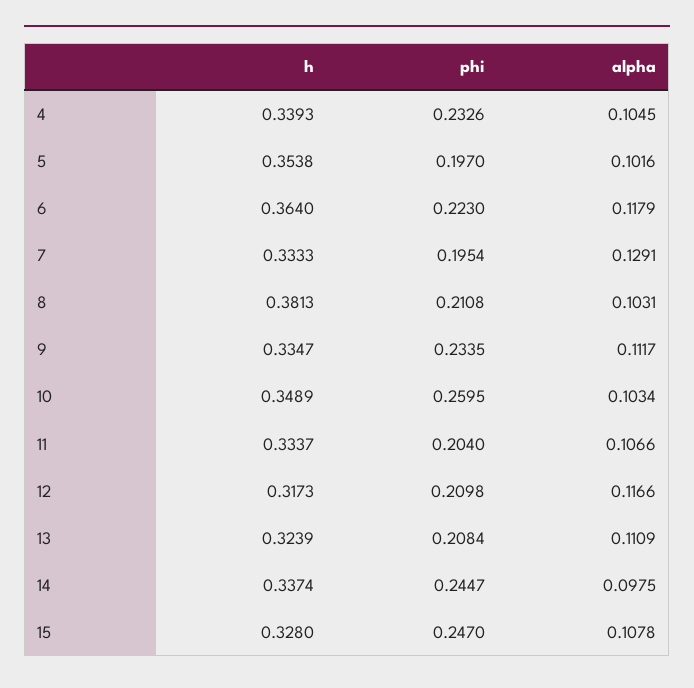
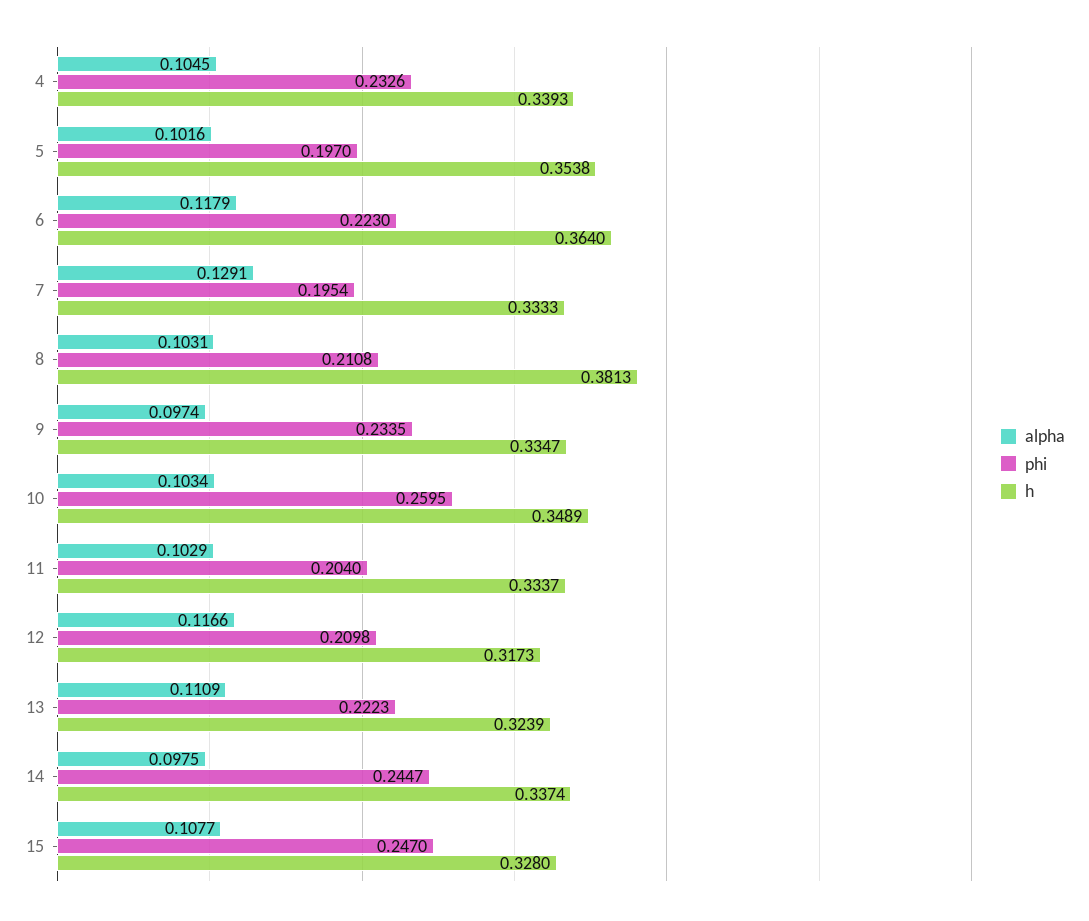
alpha, 9: 0.1117 -> 0.0974
alpha, 11: 0.1066 -> 0.1029
phi, 13: 0.2084 -> 0.2223
alpha, 15: 0.1078 -> 0.1077

